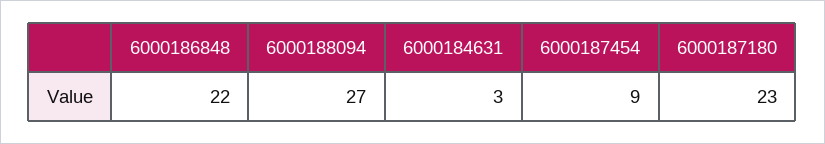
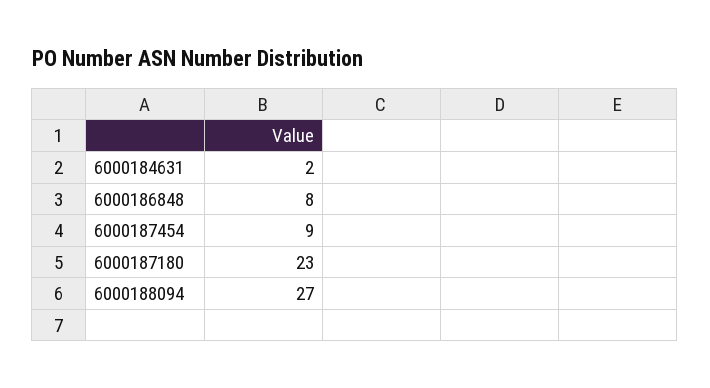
6000186848: 22 -> 8
6000184631: 3 -> 2

